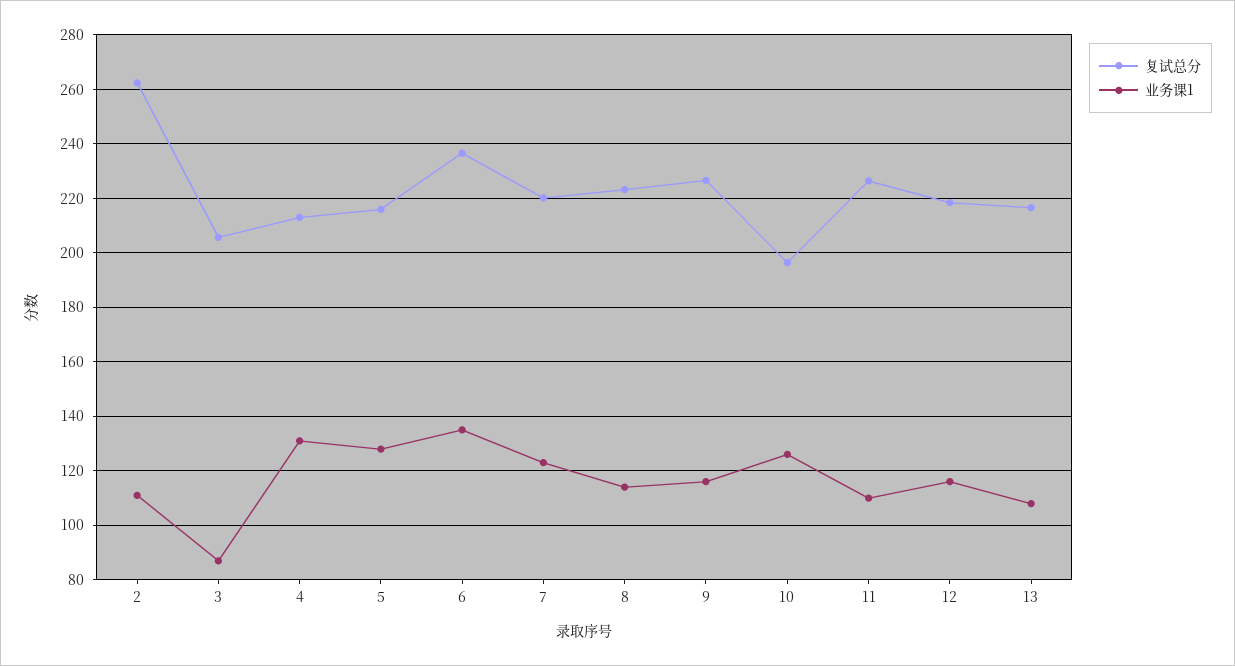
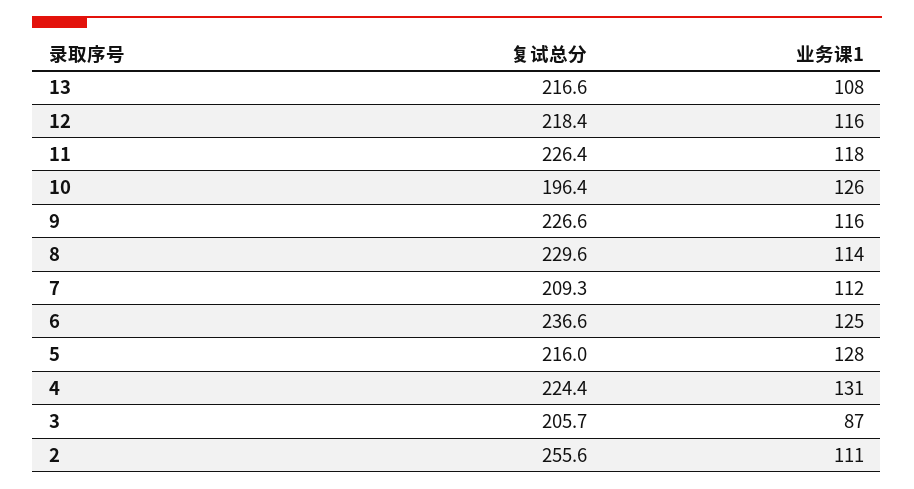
复试总分, 2: 262.5 -> 255.6
复试总分, 4: 212.5 -> 224.4
业务课1, 6: 135 -> 125
复试总分, 7: 220 -> 209.3
业务课1, 7: 122.5 -> 112
复试总分, 8: 222.5 -> 229.6
业务课1, 11: 110 -> 118

